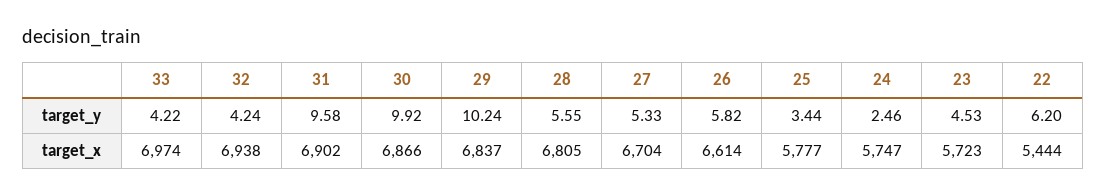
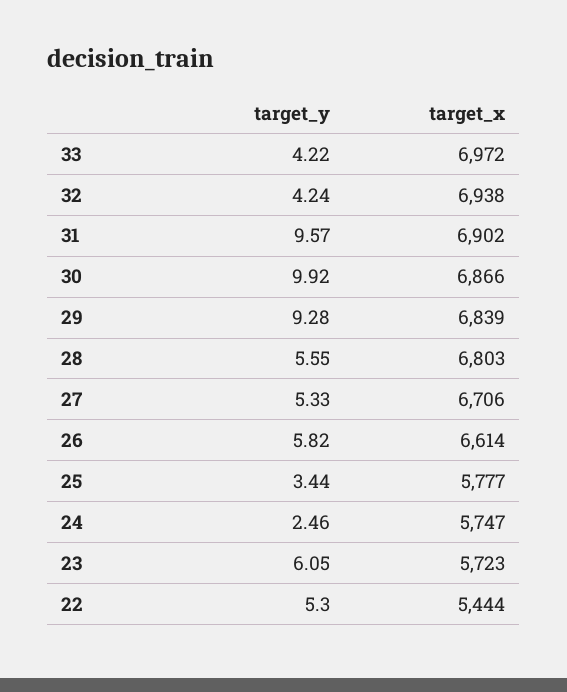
31, target_y: 9.58 -> 9.57
29, target_y: 10.24 -> 9.28
23, target_y: 4.53 -> 6.05
22, target_y: 6.2 -> 5.3
33, target_x: 6974 -> 6972
29, target_x: 6837 -> 6839
28, target_x: 6805 -> 6803
27, target_x: 6704 -> 6706

